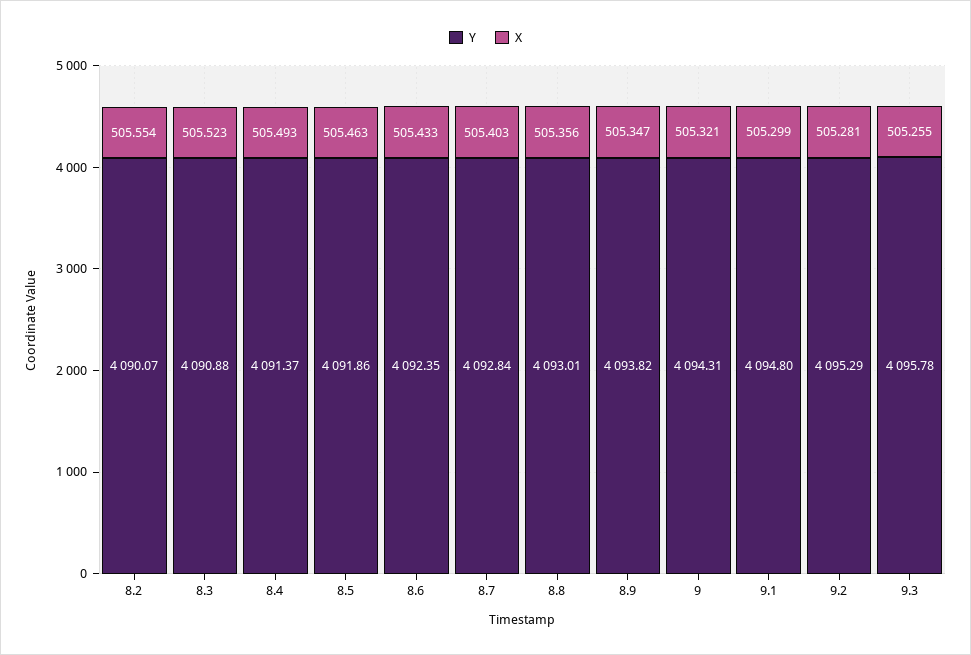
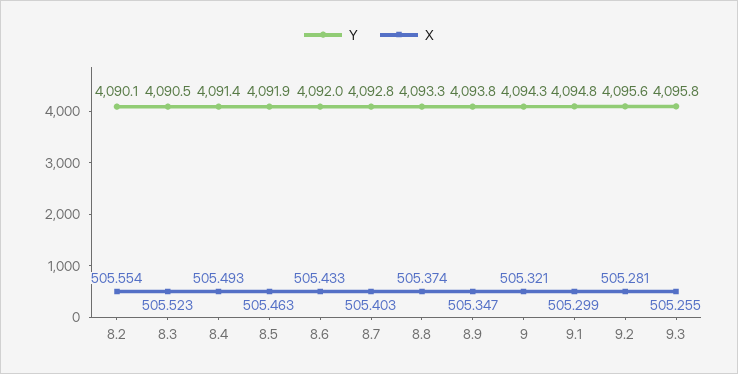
Y, 8.3: 4090.88 -> 4090.5
Y, 8.6: 4092.35 -> 4092
Y, 8.8: 4093.01 -> 4093.3
X, 8.8: 505.356 -> 505.374
Y, 9.2: 4095.29 -> 4095.6

